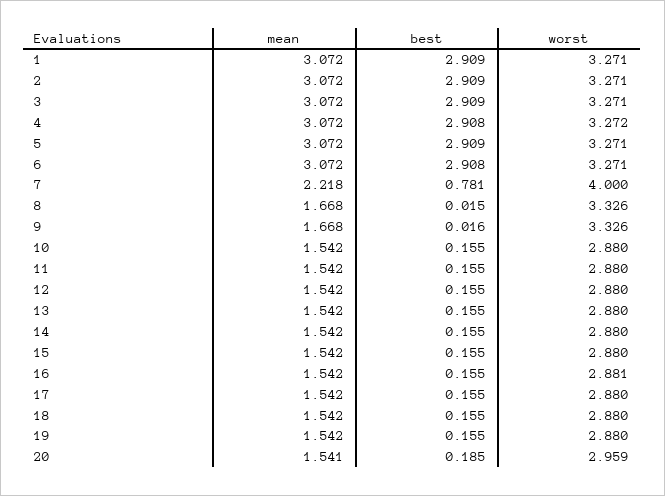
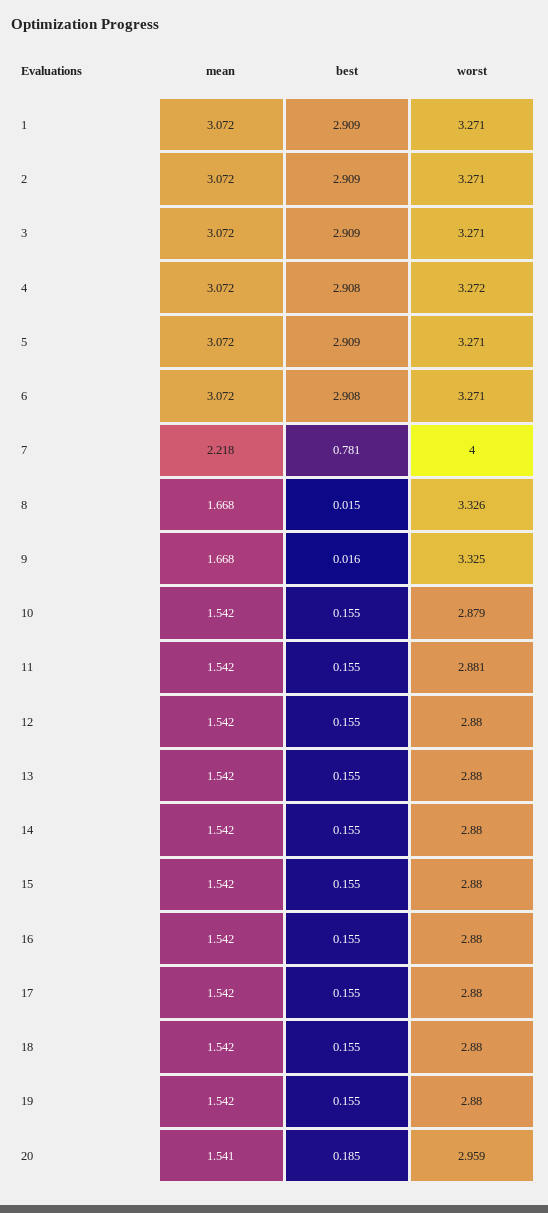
worst, 9: 3.326 -> 3.325
worst, 10: 2.88 -> 2.879
worst, 11: 2.88 -> 2.881
worst, 16: 2.881 -> 2.88

